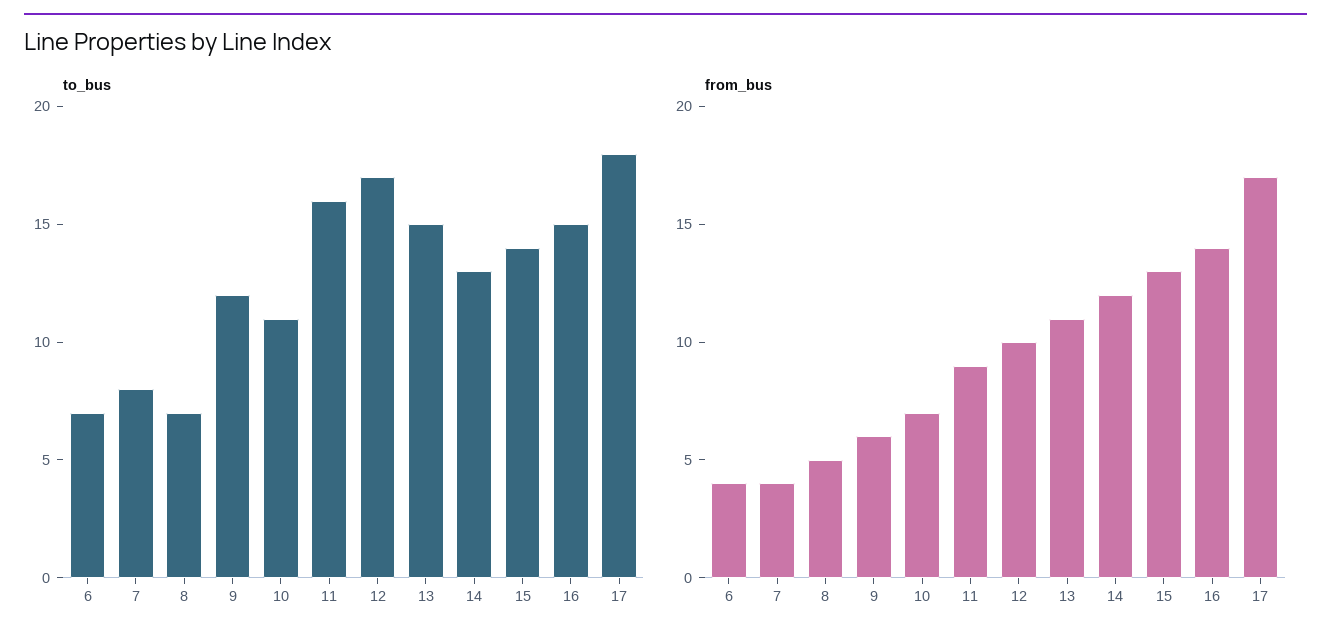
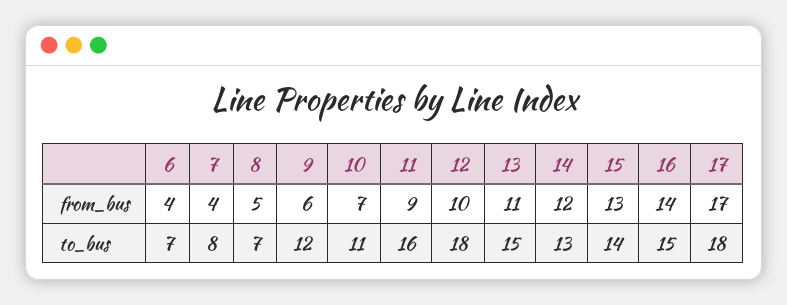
to_bus, 12: 17 -> 18

